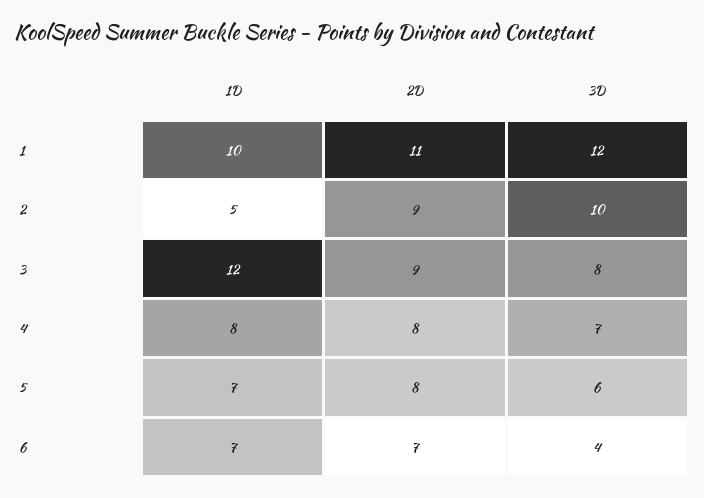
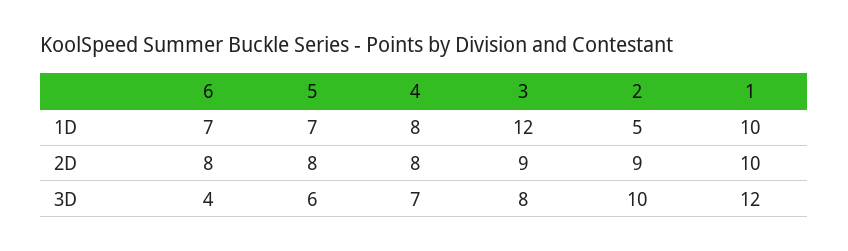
2D, 1: 11 -> 10
2D, 6: 7 -> 8

